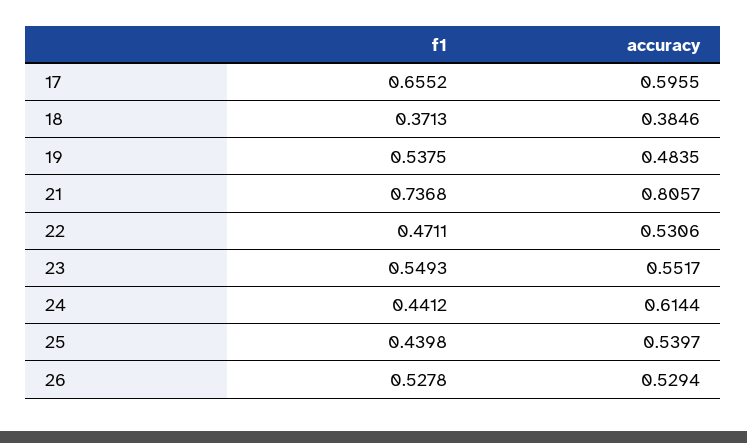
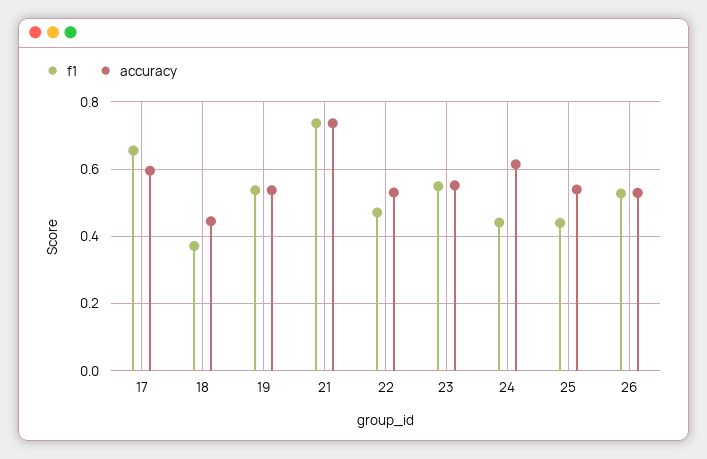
accuracy, 18: 0.3846 -> 0.44
accuracy, 19: 0.4835 -> 0.54
accuracy, 21: 0.8057 -> 0.74

